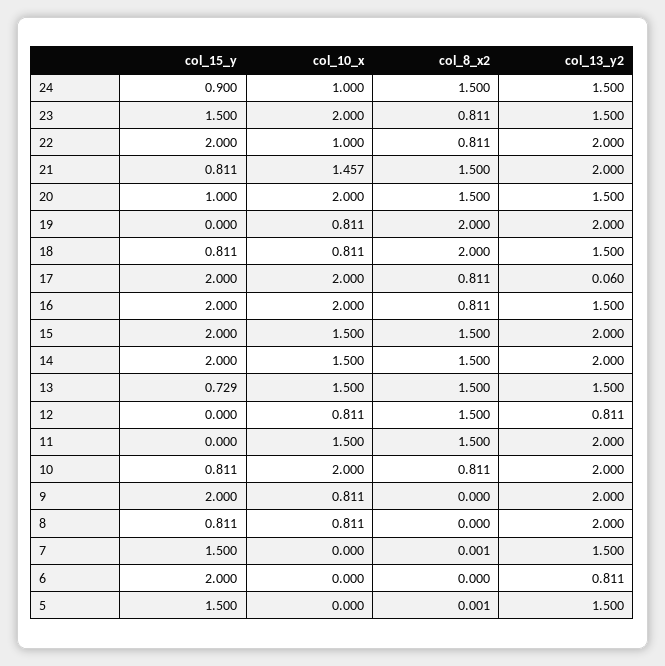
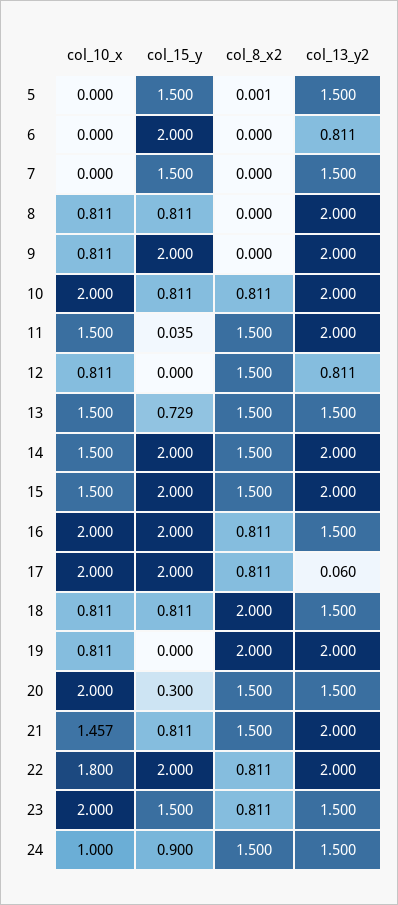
col_10_x, 22: 1 -> 1.8
col_15_y, 20: 1 -> 0.3
col_15_y, 11: 0 -> 0.035
col_8_x2, 7: 0.001 -> 0

